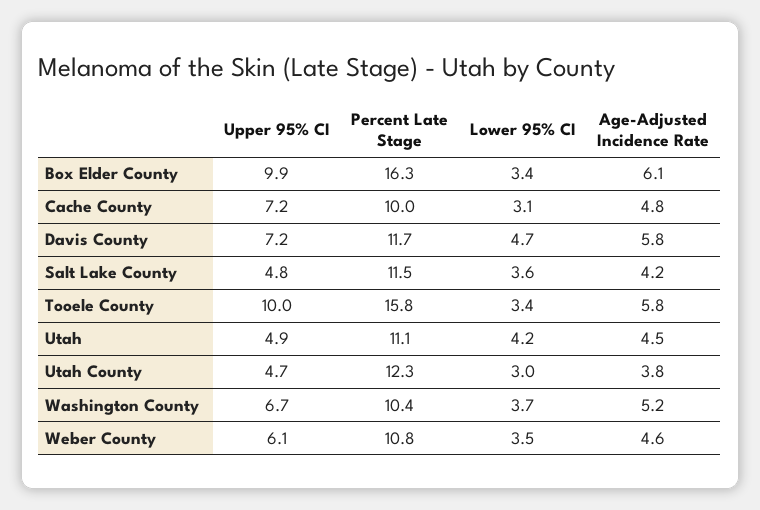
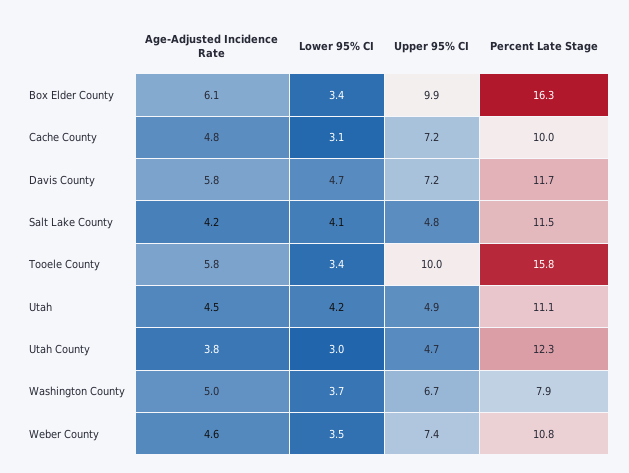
Lower 95% CI, Salt Lake County: 3.6 -> 4.1
Percent Late Stage, Washington County: 10.4 -> 7.9
Age-Adjusted Incidence Rate, Washington County: 5.2 -> 5
Upper 95% CI, Weber County: 6.1 -> 7.4

